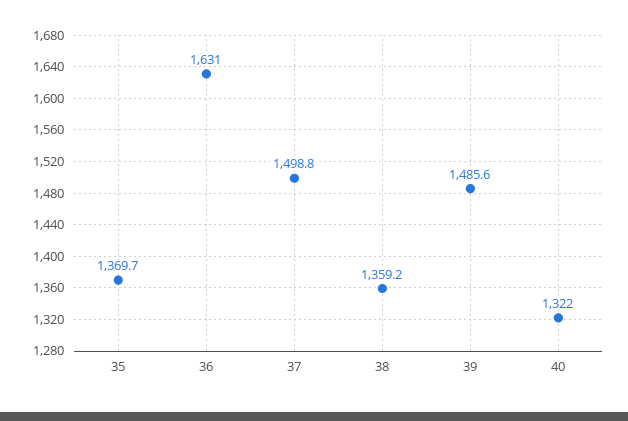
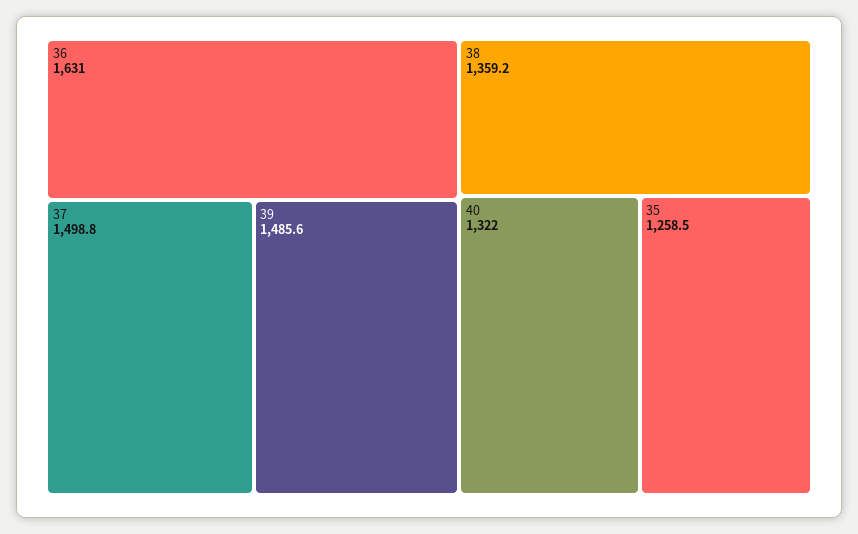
35: 1369.7 -> 1258.5

